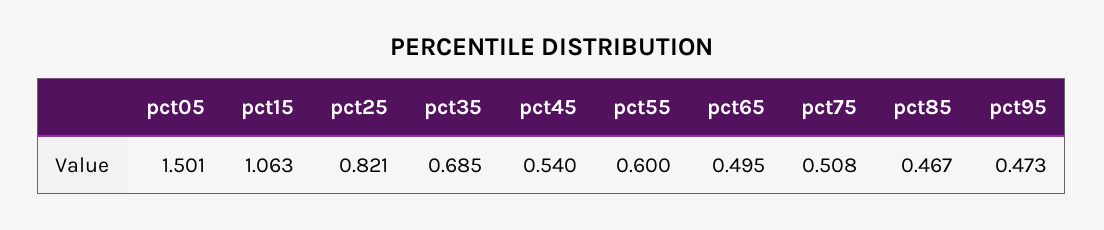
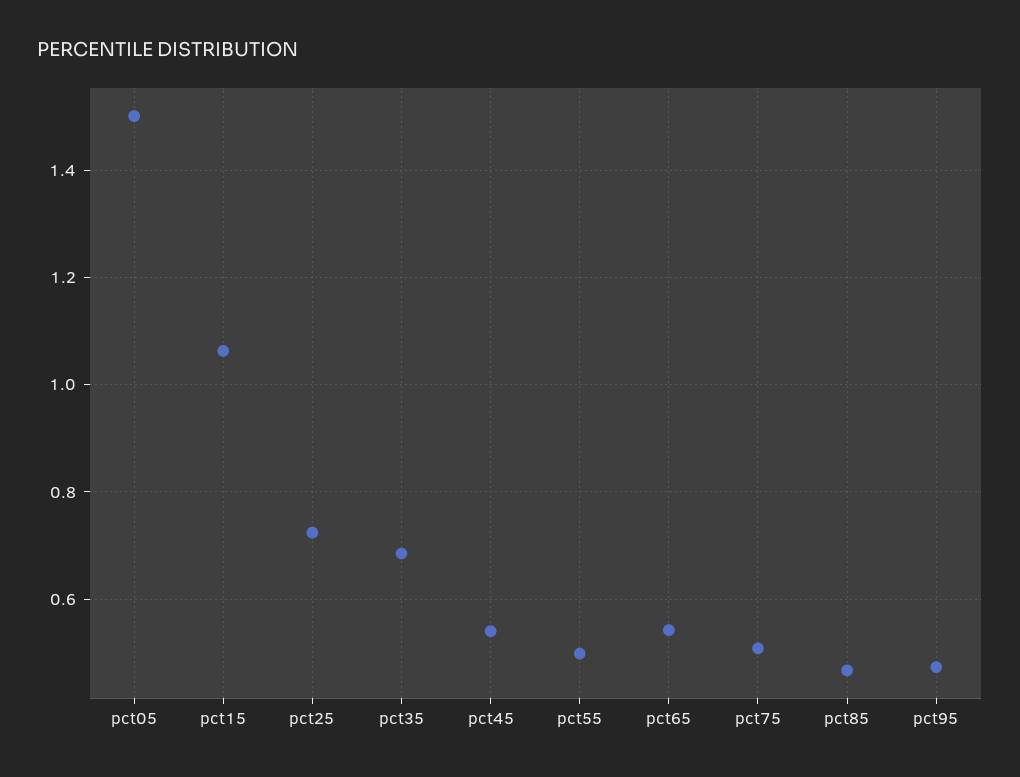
pct25: 0.821 -> 0.72
pct55: 0.6 -> 0.5
pct65: 0.495 -> 0.54

